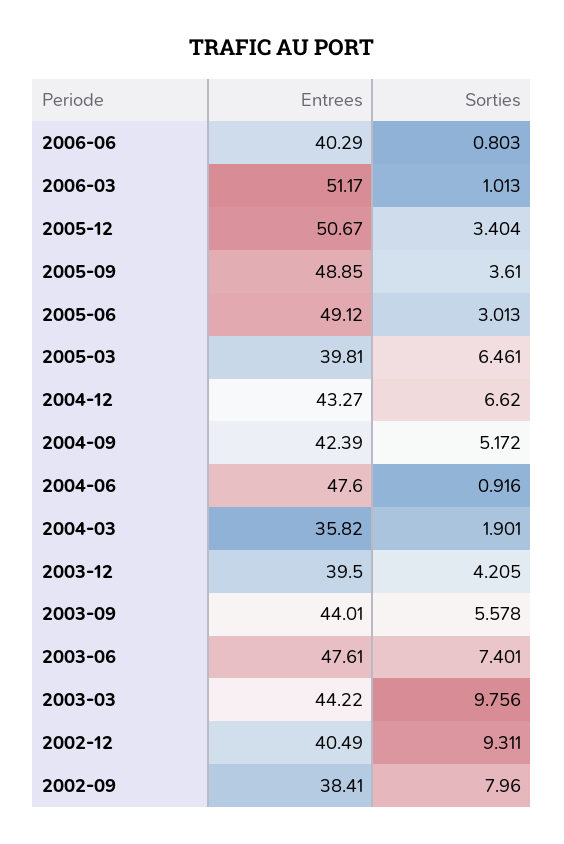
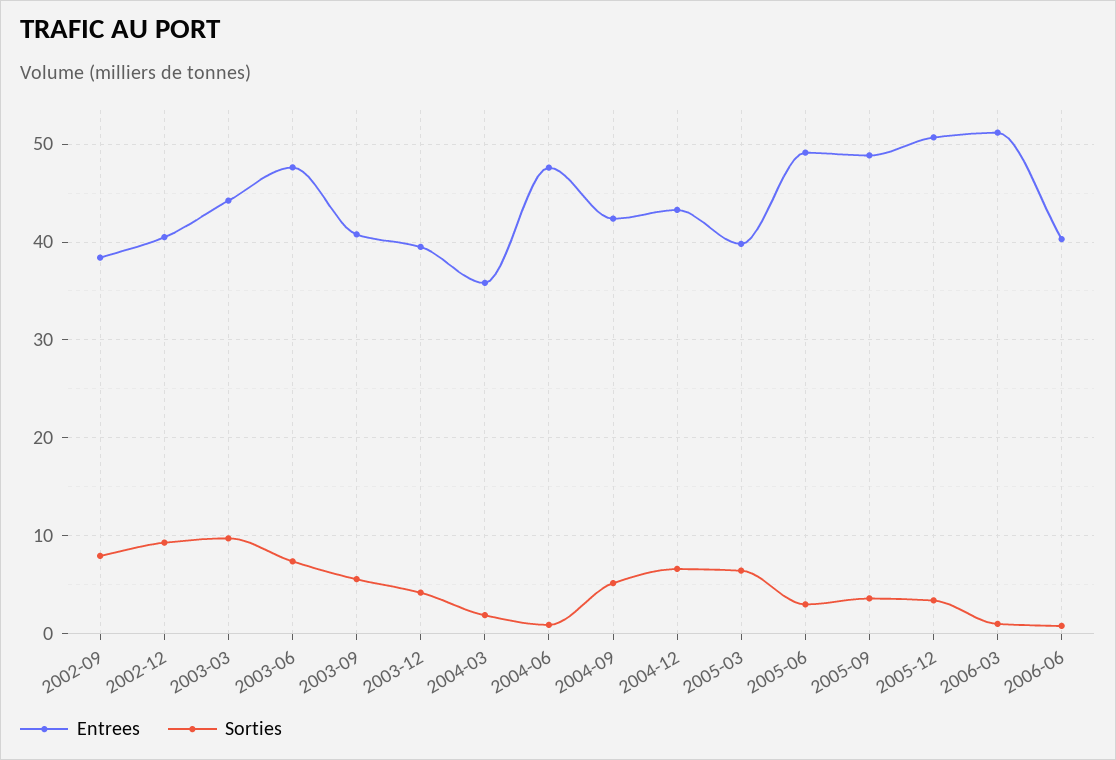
Entrees, 2003-09: 44.01 -> 41

